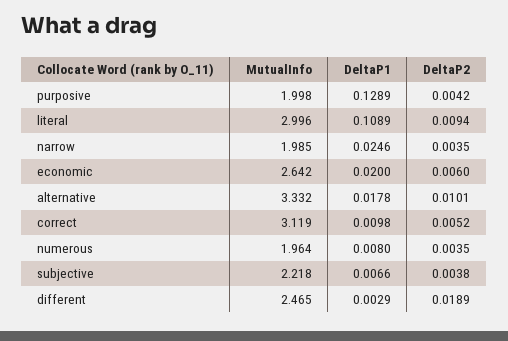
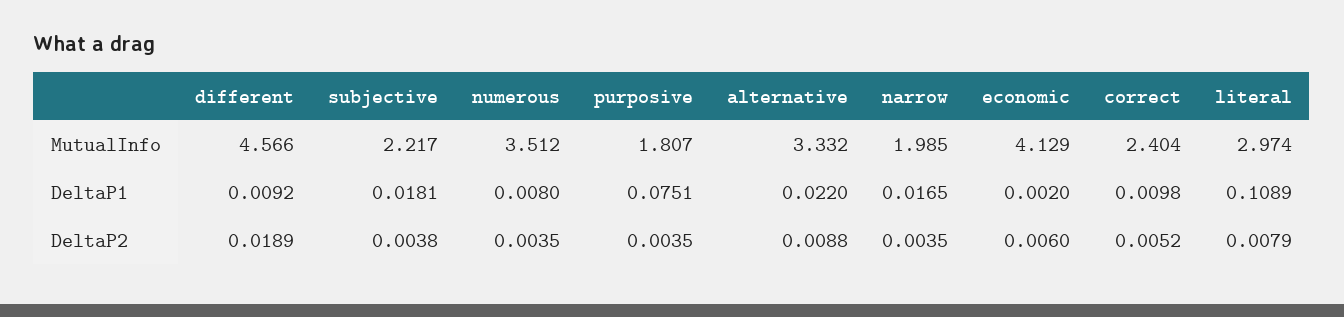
MutualInfo, purposive: 1.998 -> 1.807
DeltaP1, purposive: 0.1289 -> 0.0751
DeltaP2, purposive: 0.0042 -> 0.0035
MutualInfo, literal: 2.996 -> 2.974
DeltaP2, literal: 0.0094 -> 0.0079
DeltaP1, narrow: 0.0246 -> 0.0165
MutualInfo, economic: 2.642 -> 4.129
DeltaP1, economic: 0.02 -> 0.002
DeltaP1, alternative: 0.0178 -> 0.022
DeltaP2, alternative: 0.0101 -> 0.0088
MutualInfo, correct: 3.119 -> 2.404
MutualInfo, numerous: 1.964 -> 3.512
MutualInfo, subjective: 2.218 -> 2.217
DeltaP1, subjective: 0.0066 -> 0.0181
MutualInfo, different: 2.465 -> 4.566
DeltaP1, different: 0.0029 -> 0.0092

